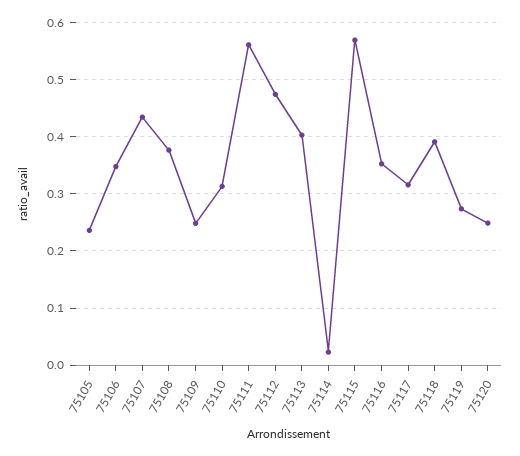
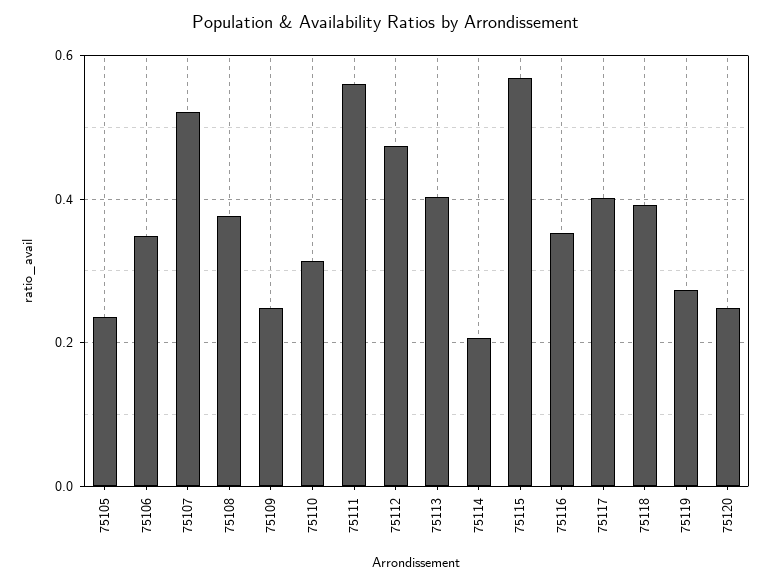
75107: 0.44 -> 0.52
75114: 0.02 -> 0.2
75117: 0.32 -> 0.4

